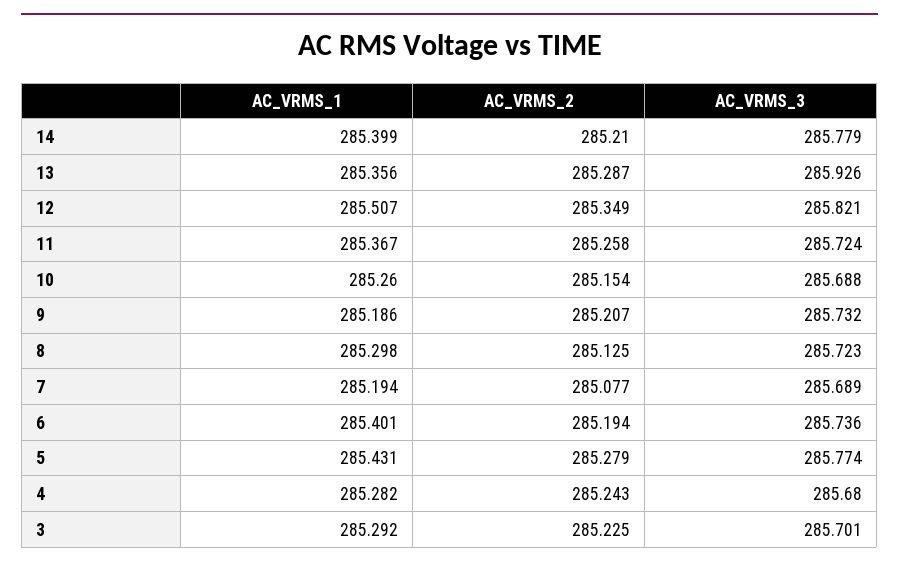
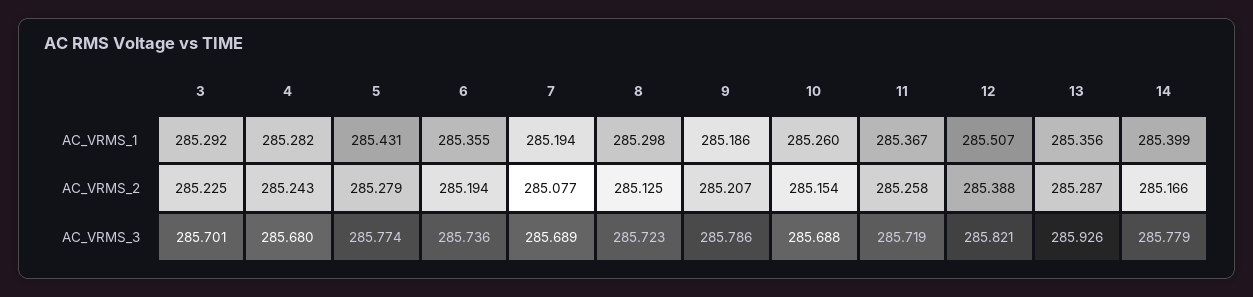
AC_VRMS_2, 14: 285.21 -> 285.166
AC_VRMS_2, 12: 285.349 -> 285.388
AC_VRMS_3, 11: 285.724 -> 285.719
AC_VRMS_3, 9: 285.732 -> 285.786
AC_VRMS_1, 6: 285.401 -> 285.355

